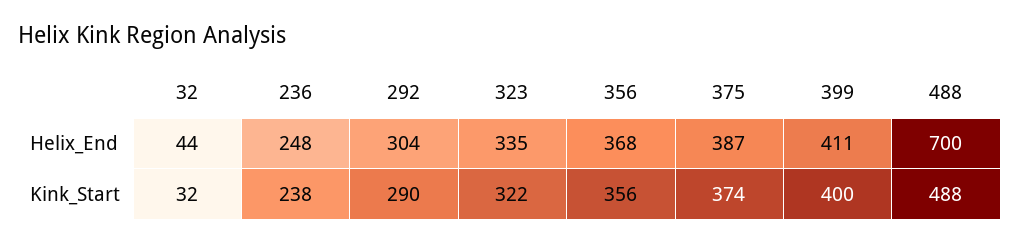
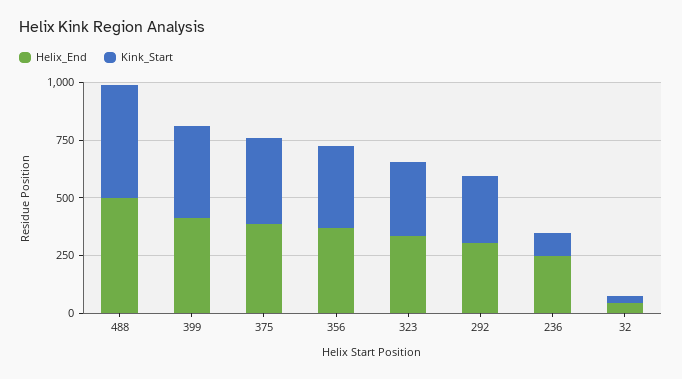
Helix_End, 488: 700 -> 500
Kink_Start, 236: 238 -> 100

